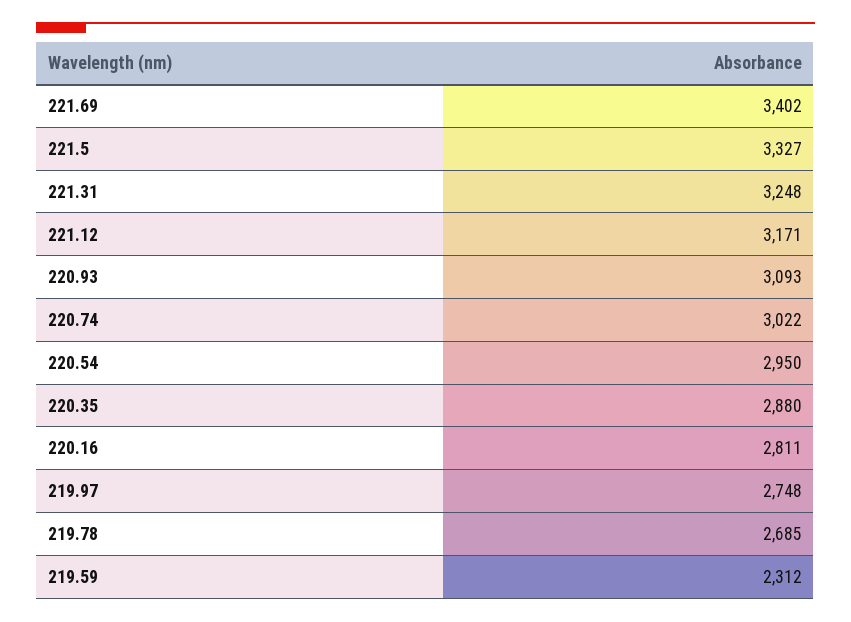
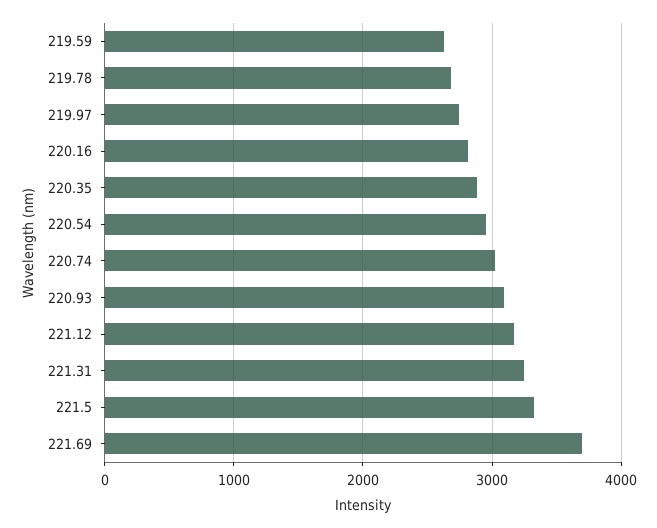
221.69: 3402 -> 3700
219.59: 2312 -> 2600

